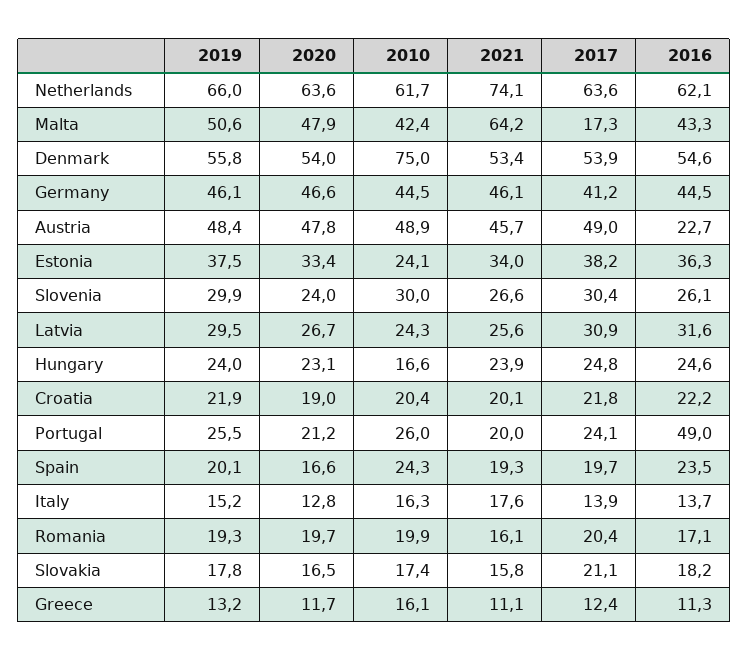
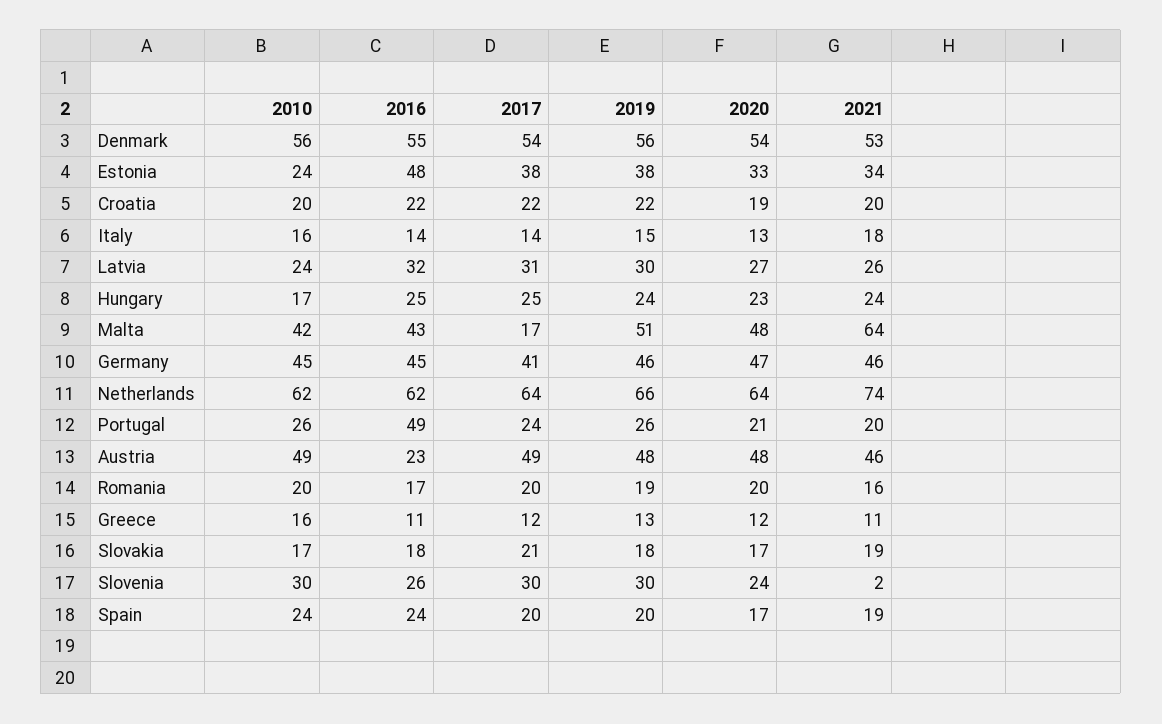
2010, Denmark: 75 -> 56
2016, Estonia: 36.3 -> 48
2021, Slovenia: 26.6 -> 2
2021, Slovakia: 15.8 -> 19

